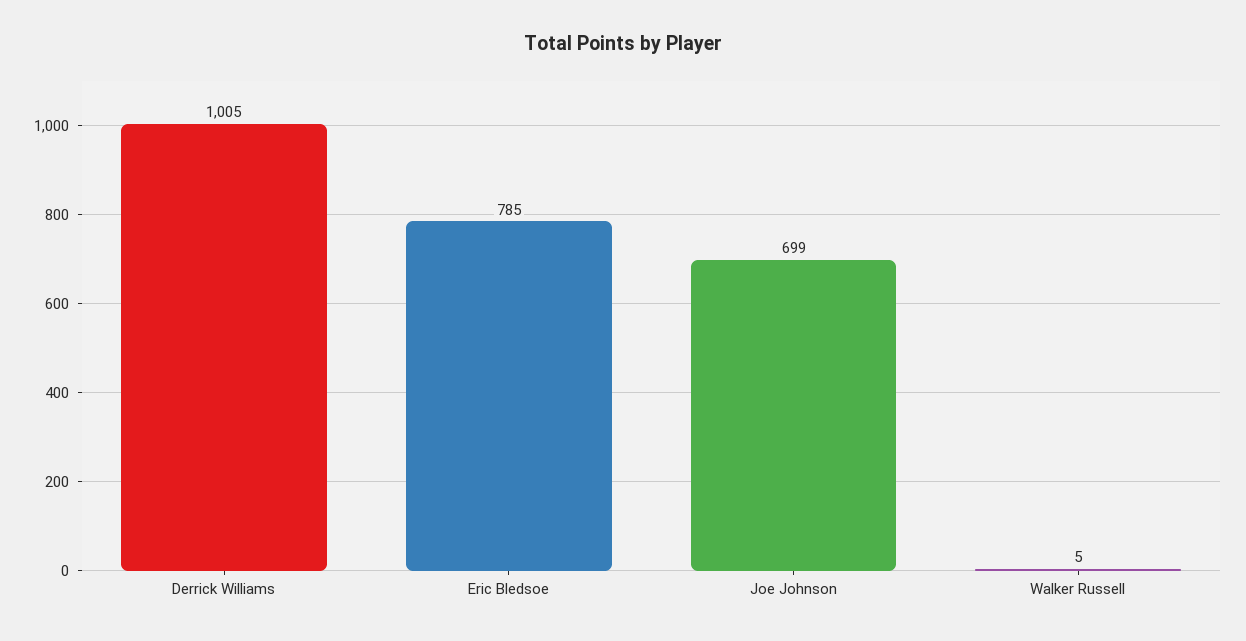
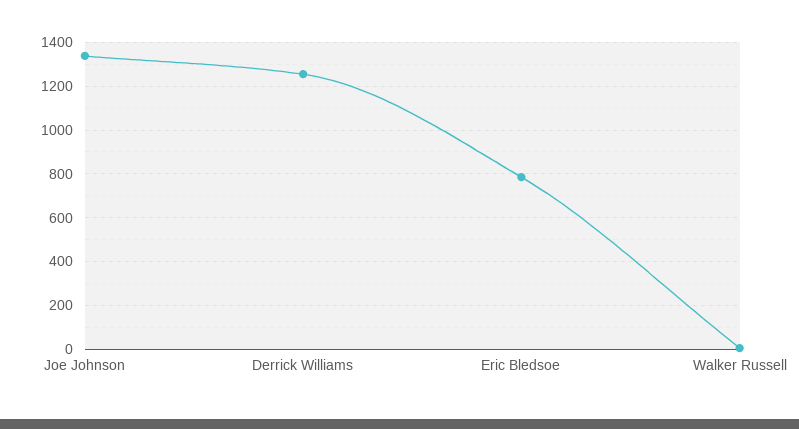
Derrick Williams: 1005 -> 1250
Joe Johnson: 699 -> 1350

